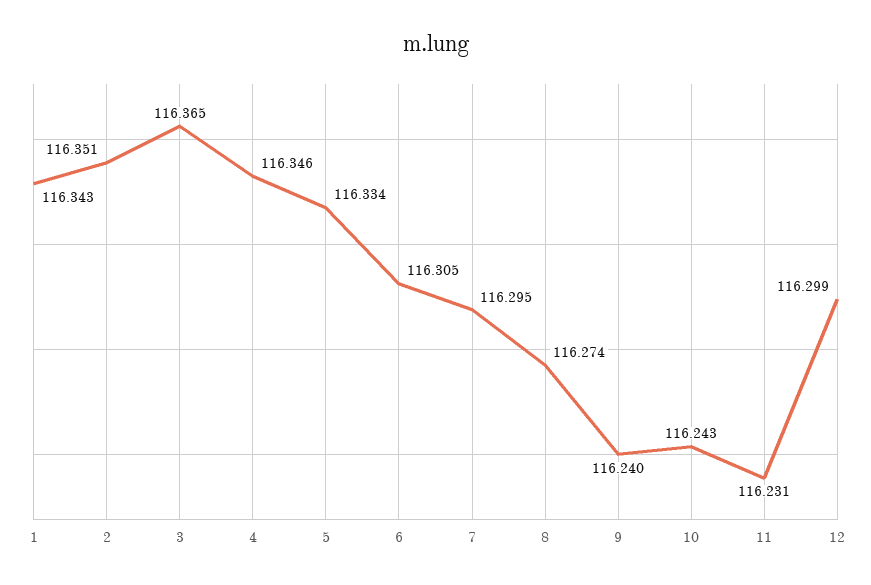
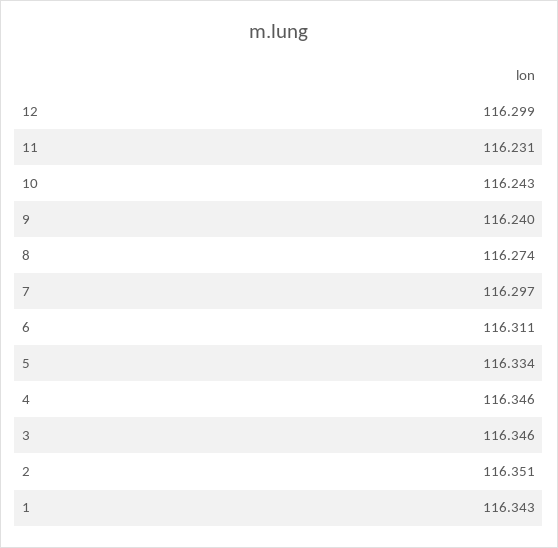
3: 116.365 -> 116.346
6: 116.305 -> 116.311
7: 116.295 -> 116.297

